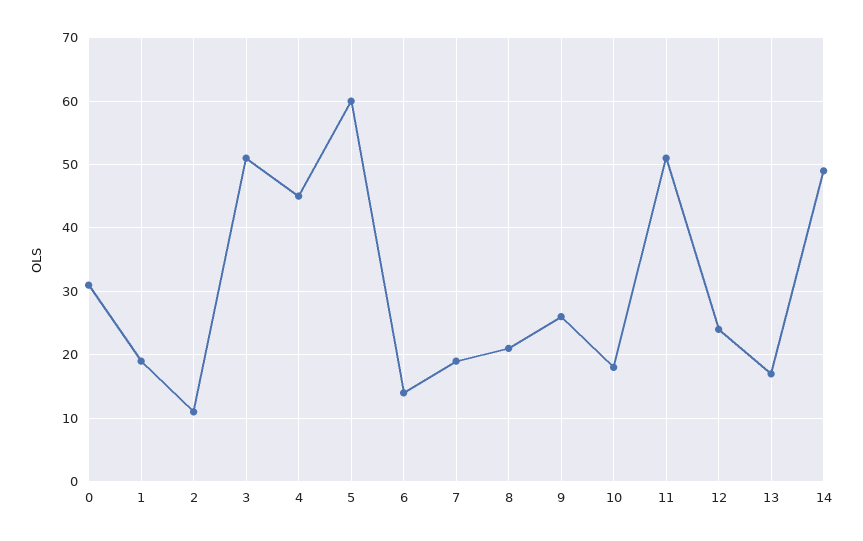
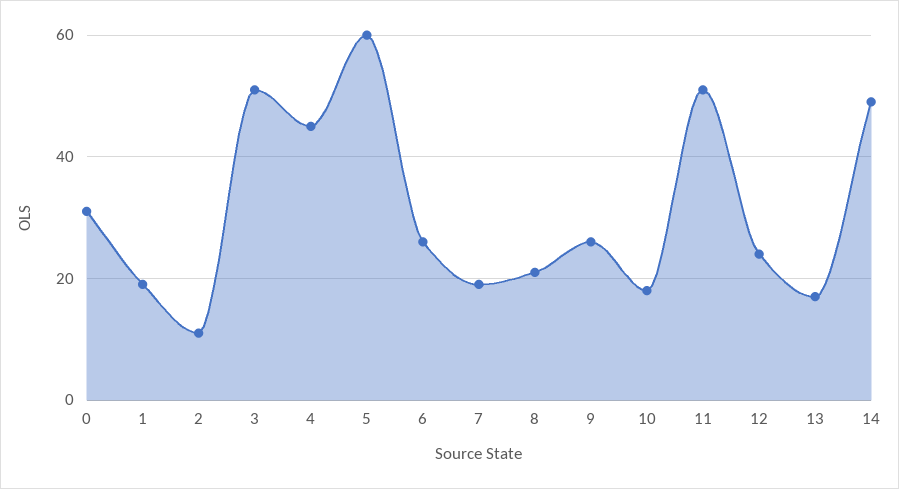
6: 14 -> 25

